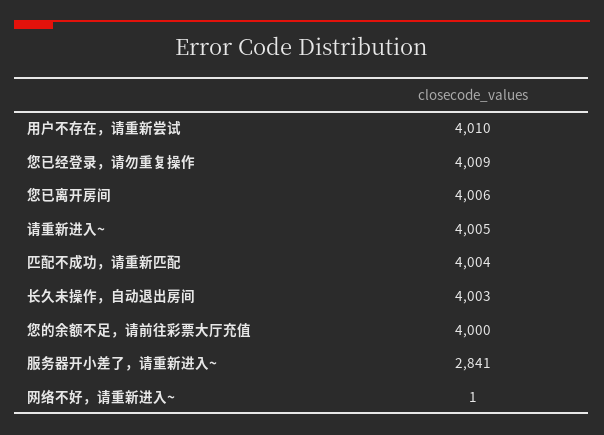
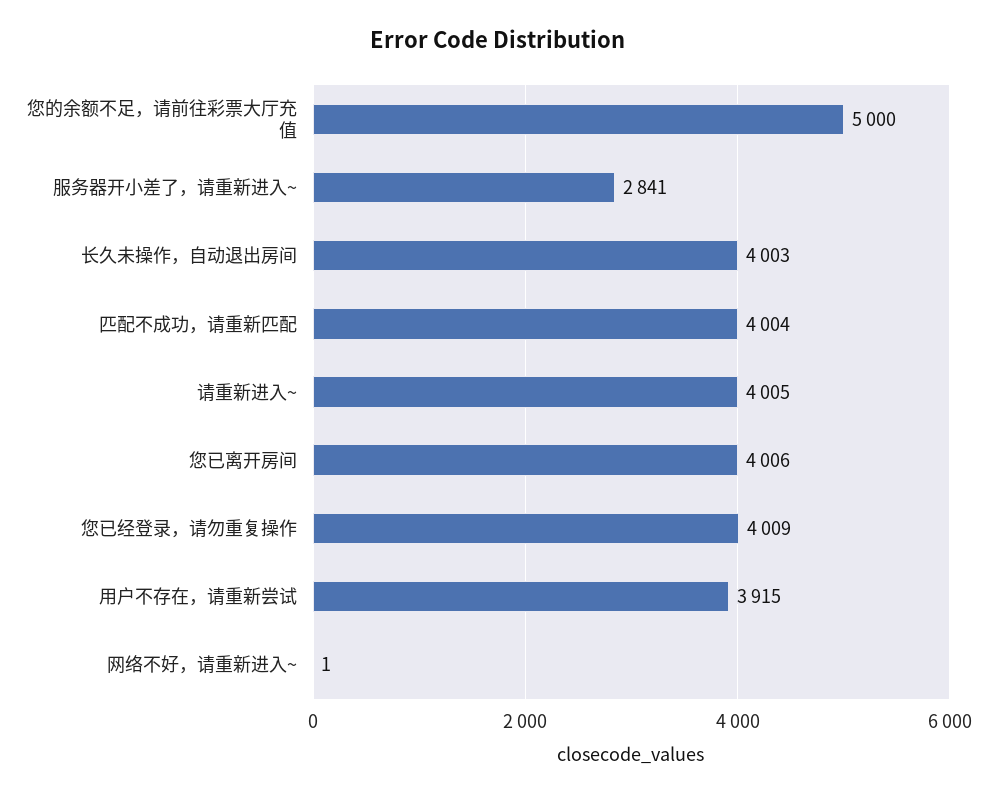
用户不存在，请重新尝试: 4010 -> 3915
您的余额不足，请前往彩票大厅充值: 4000 -> 5000

